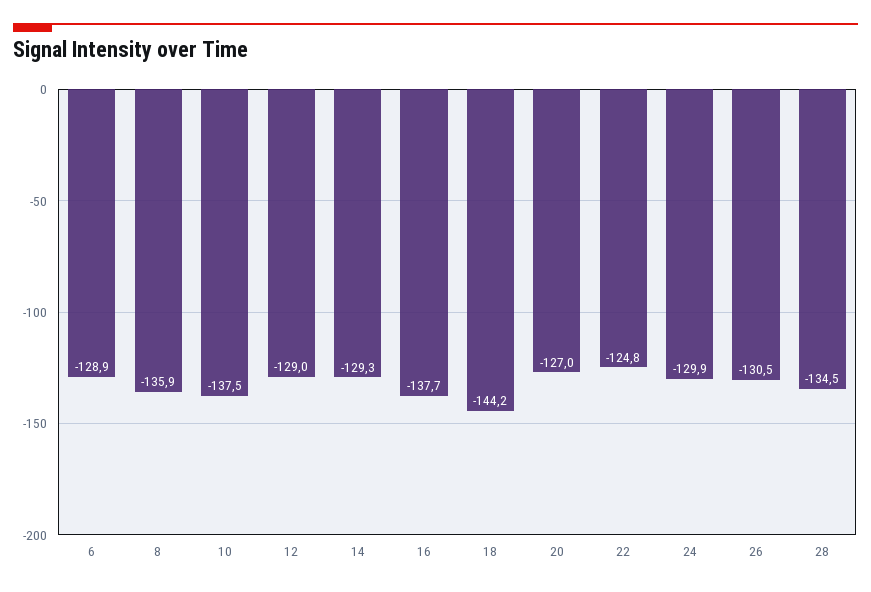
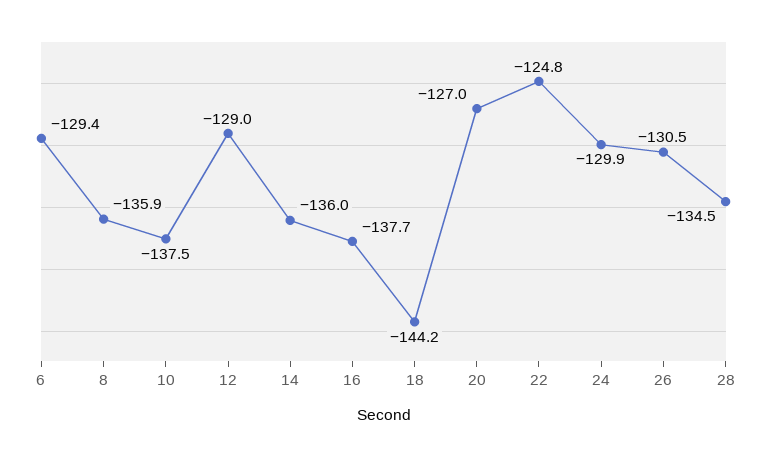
6: -128.9 -> -129.4
14: -129.3 -> -136

